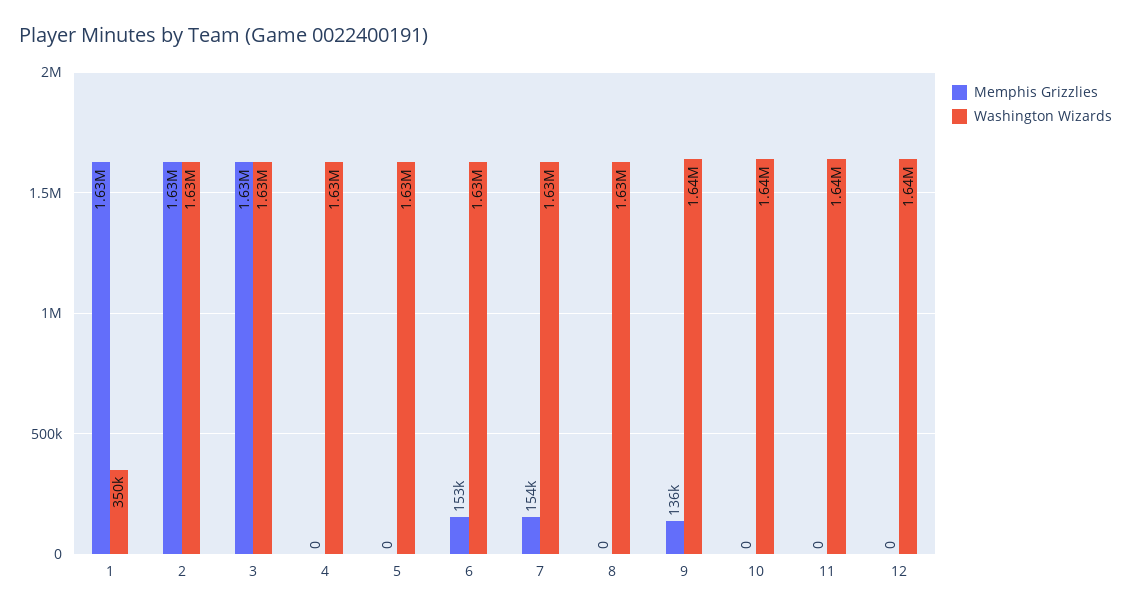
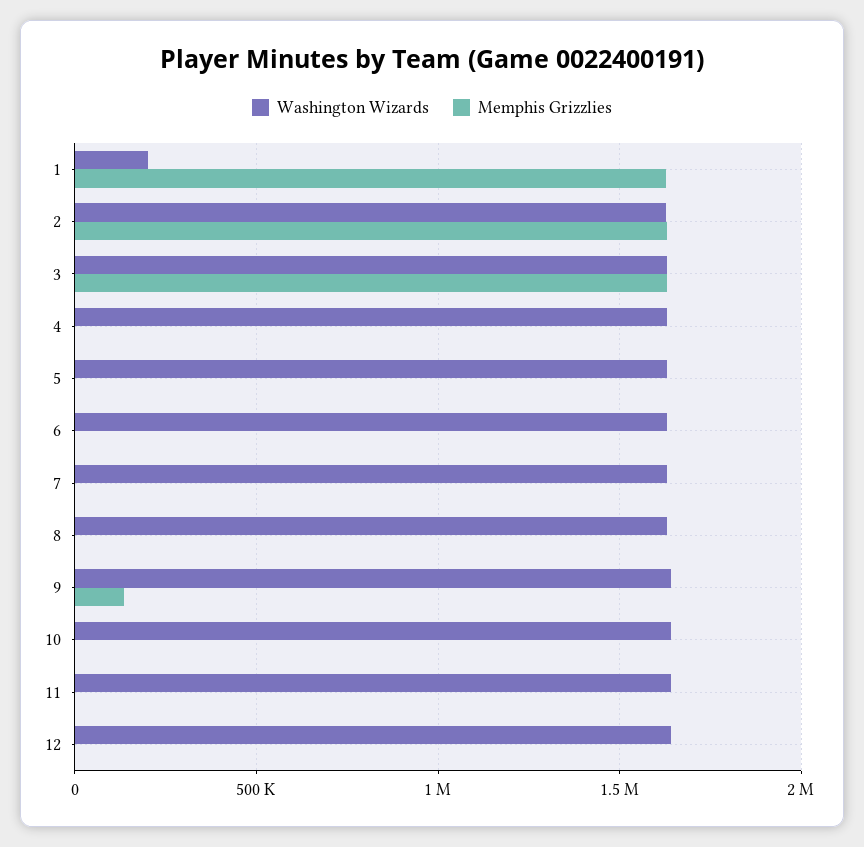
Washington Wizards, 1: 350000 -> 200000
Memphis Grizzlies, 6: 153000 -> 0
Memphis Grizzlies, 7: 154000 -> 0

